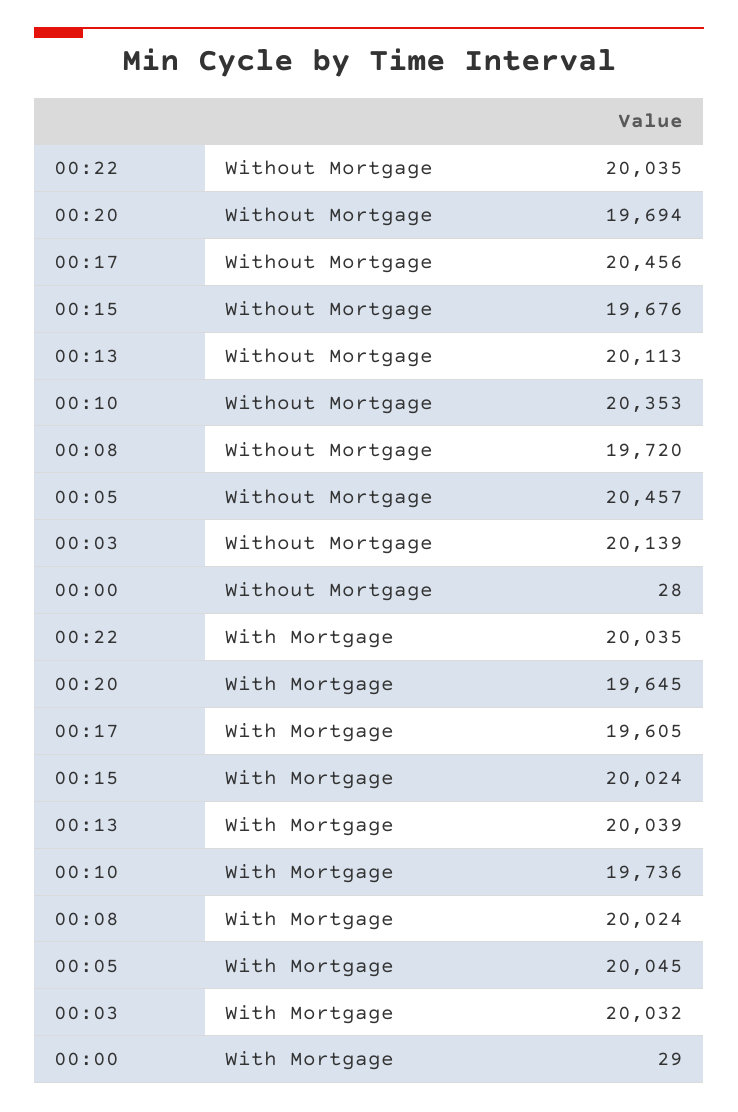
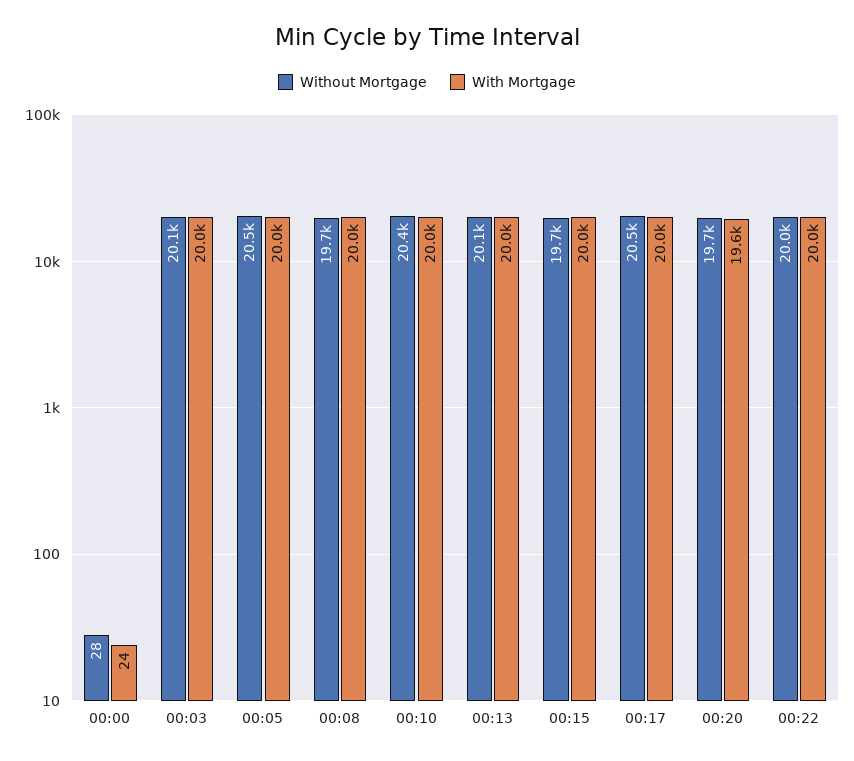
With Mortgage, 00:17: 19605 -> 20000
With Mortgage, 00:10: 19736 -> 20000
With Mortgage, 00:00: 29 -> 24

